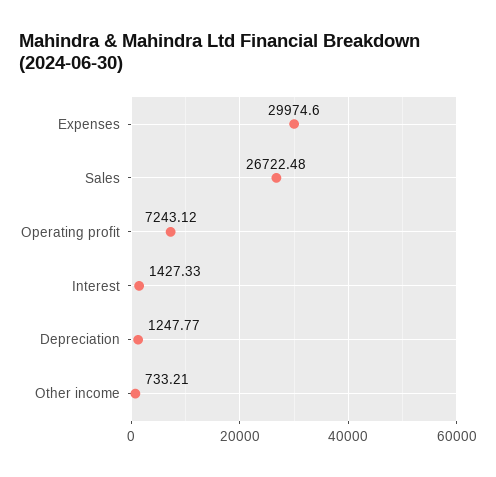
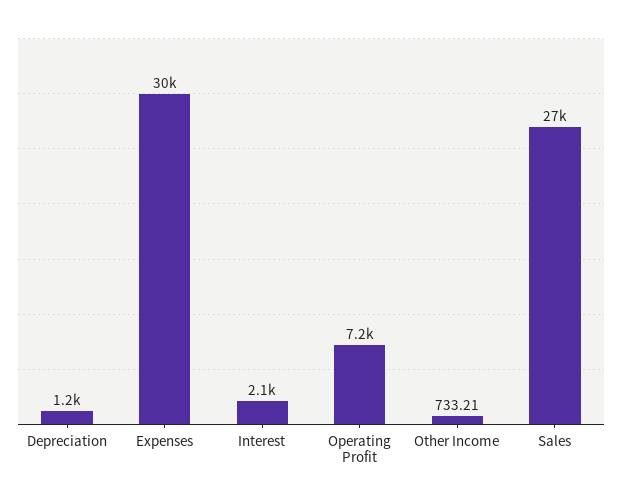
Interest: 1427.33 -> 2100

